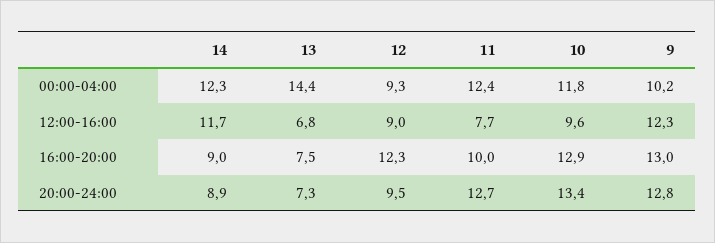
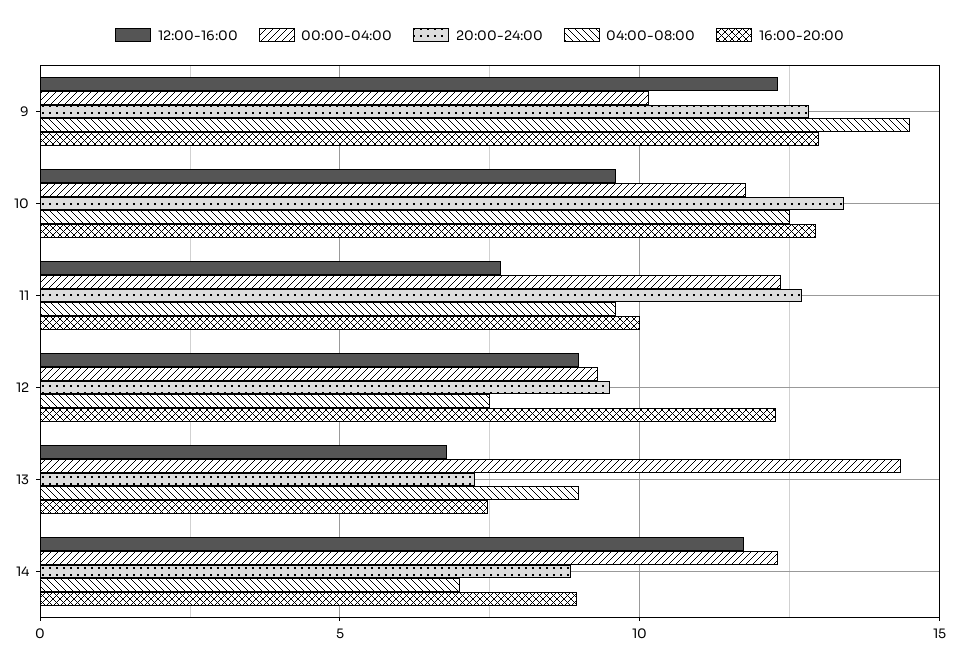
04:00-08:00, 9: none -> 14.5
04:00-08:00, 10: none -> 12.5
04:00-08:00, 11: none -> 9.5
04:00-08:00, 12: none -> 7.5
04:00-08:00, 13: none -> 9
04:00-08:00, 14: none -> 7

